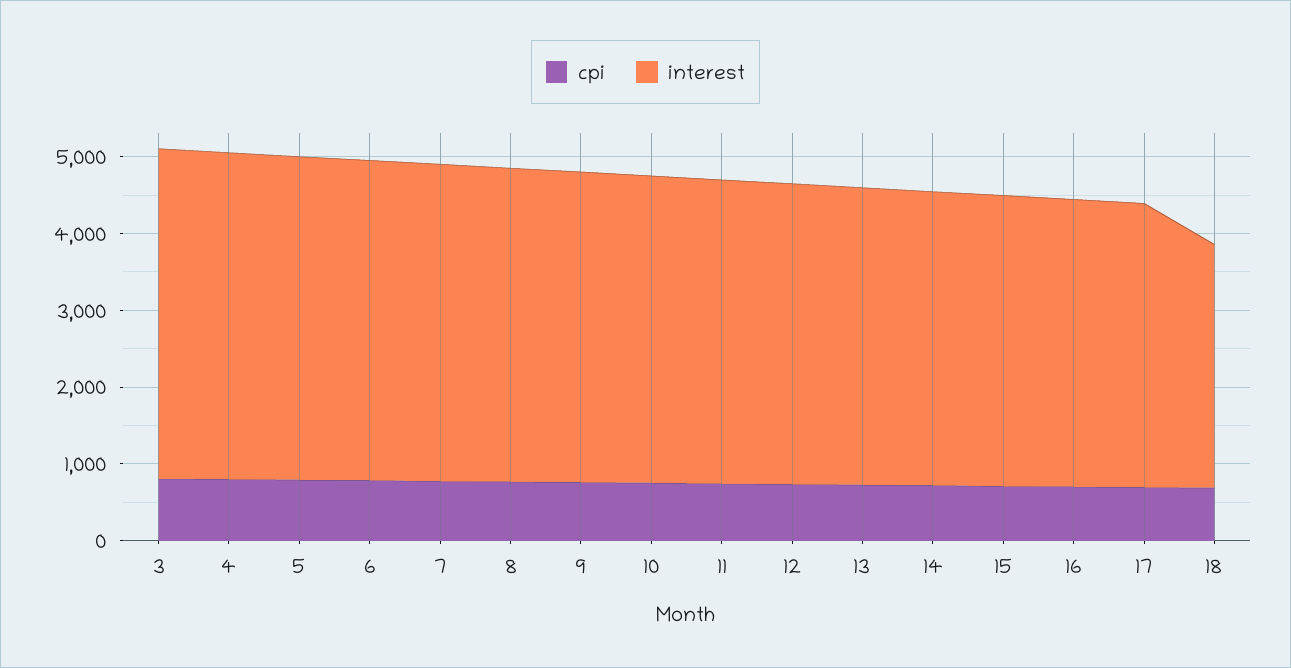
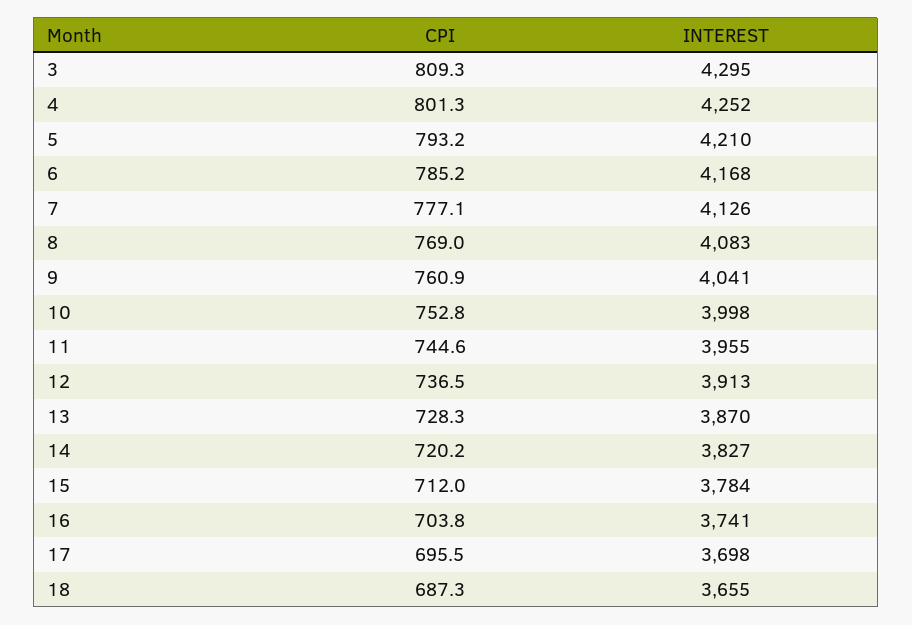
interest, 18: 3200 -> 3655

